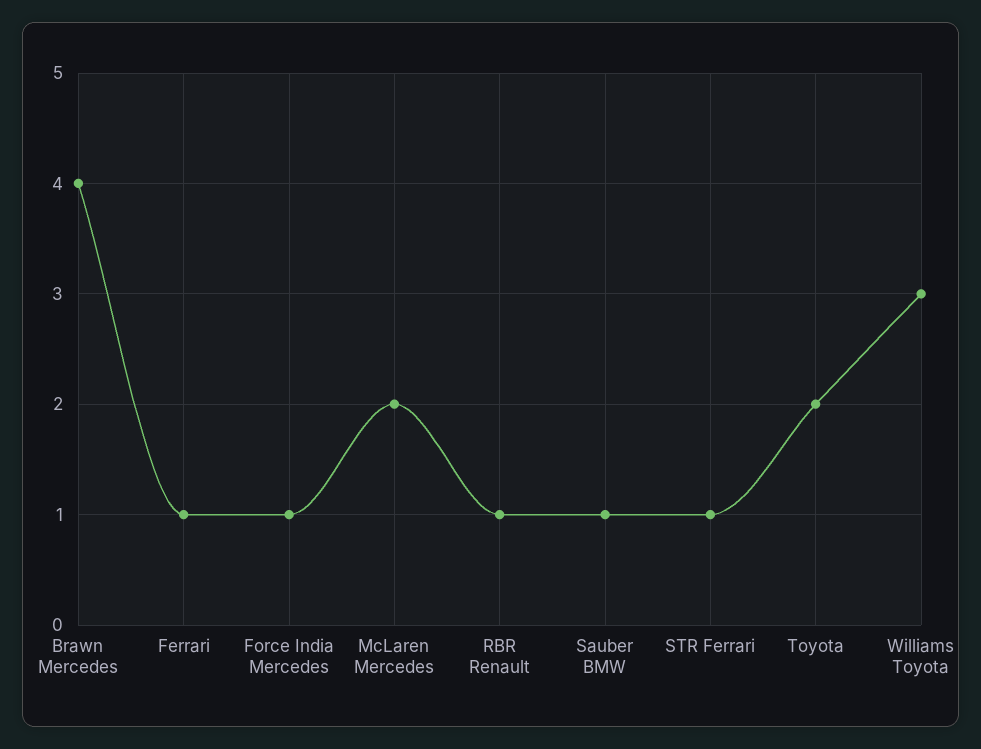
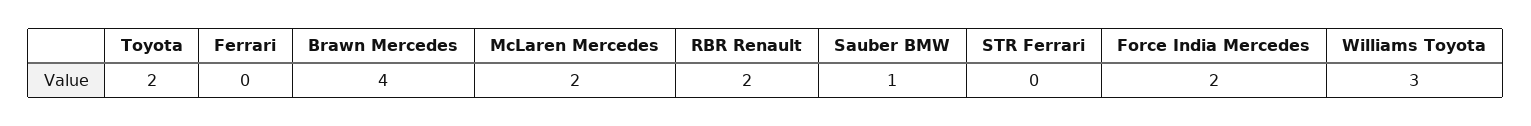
Ferrari: 1 -> 0
Force India Mercedes: 1 -> 2
RBR Renault: 1 -> 2
STR Ferrari: 1 -> 0

